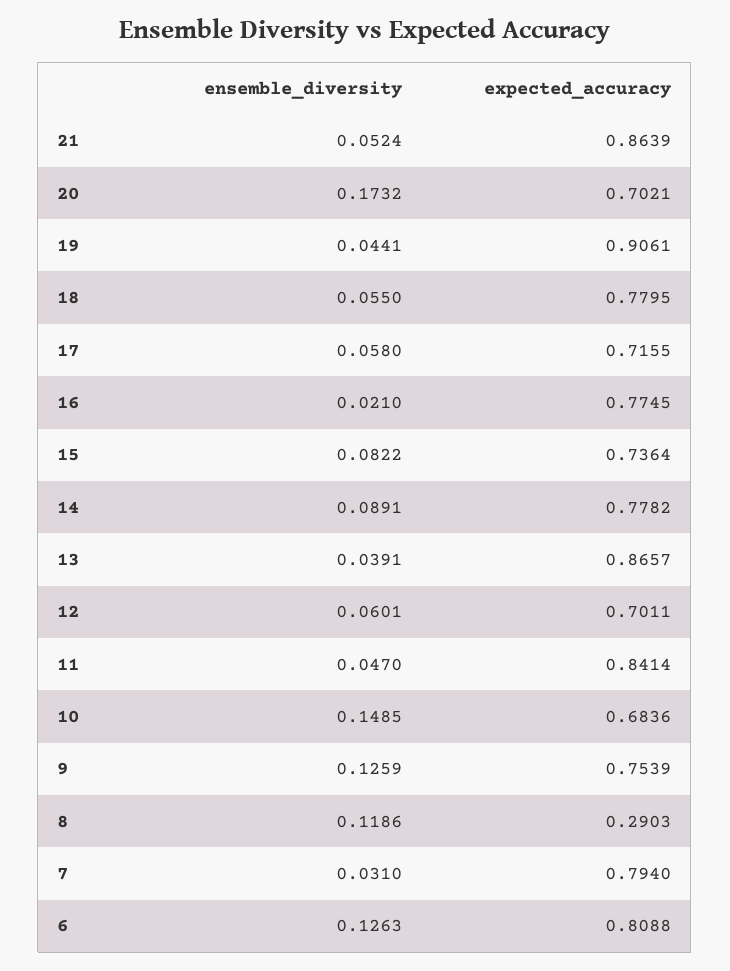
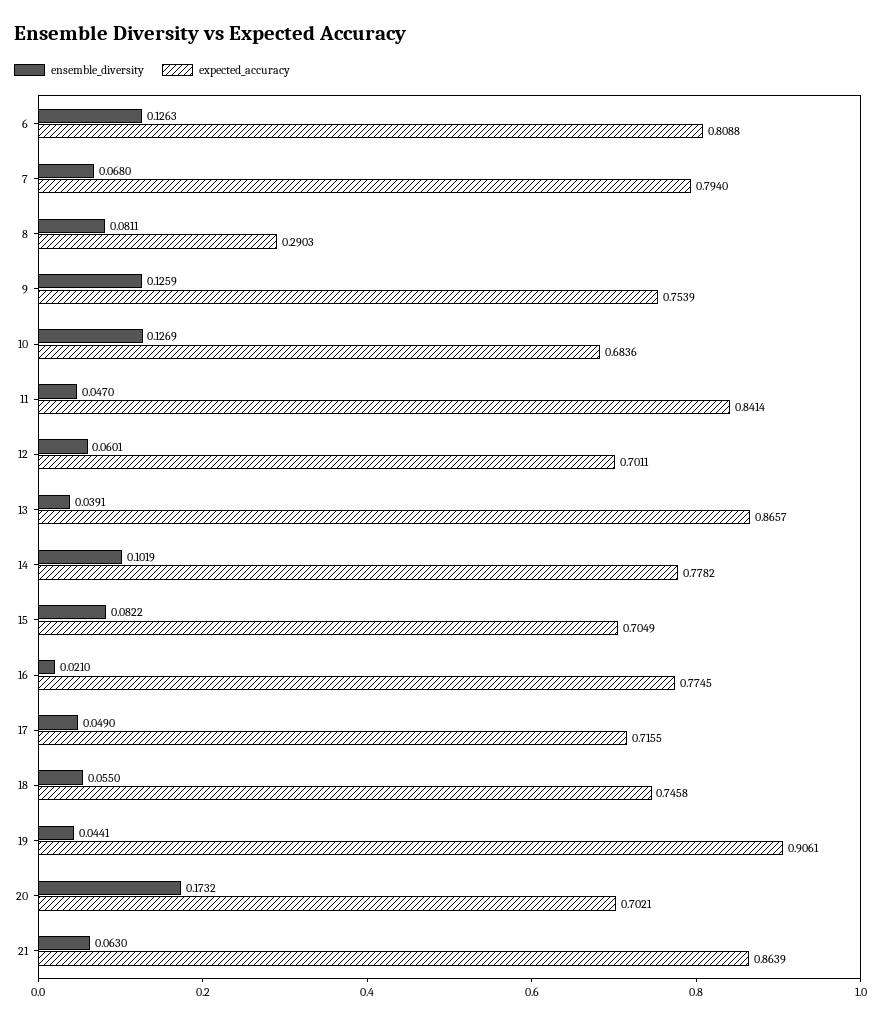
ensemble_diversity, 21: 0.0524 -> 0.063
expected_accuracy, 18: 0.7795 -> 0.7458
ensemble_diversity, 17: 0.058 -> 0.049
expected_accuracy, 15: 0.7364 -> 0.7049
ensemble_diversity, 14: 0.0891 -> 0.1019
ensemble_diversity, 10: 0.1485 -> 0.1269
ensemble_diversity, 8: 0.1186 -> 0.0811
ensemble_diversity, 7: 0.031 -> 0.068

